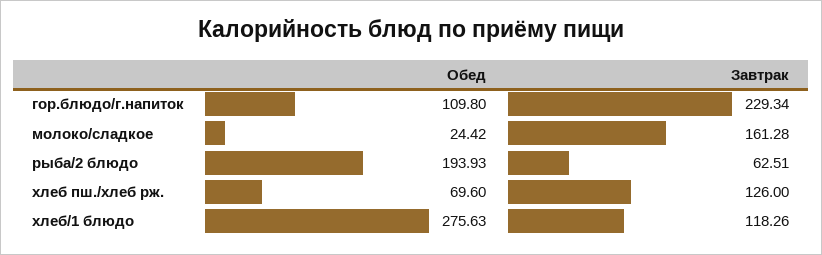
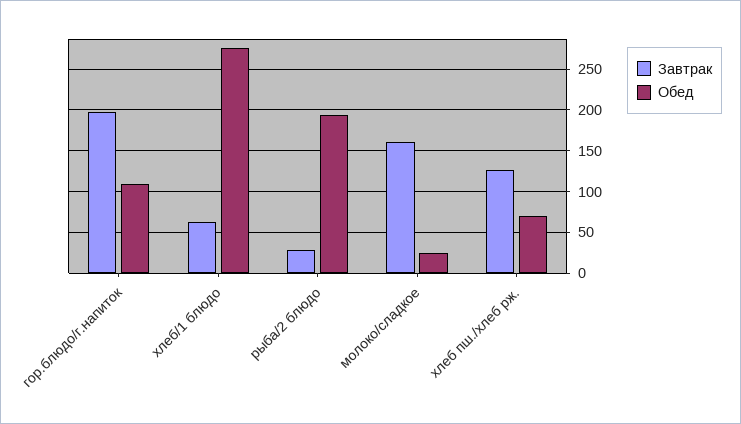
Завтрак, гор.блюдо/г.напиток: 229.34 -> 200
Завтрак, рыба/2 блюдо: 62.51 -> 30
Завтрак, хлеб/1 блюдо: 118.26 -> 60

